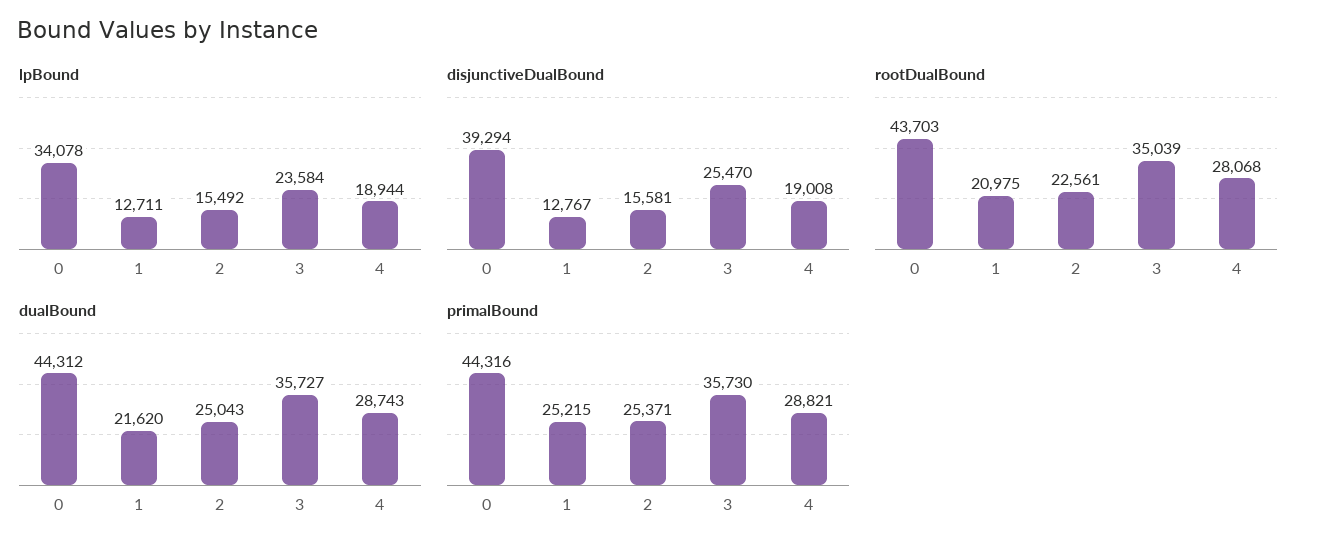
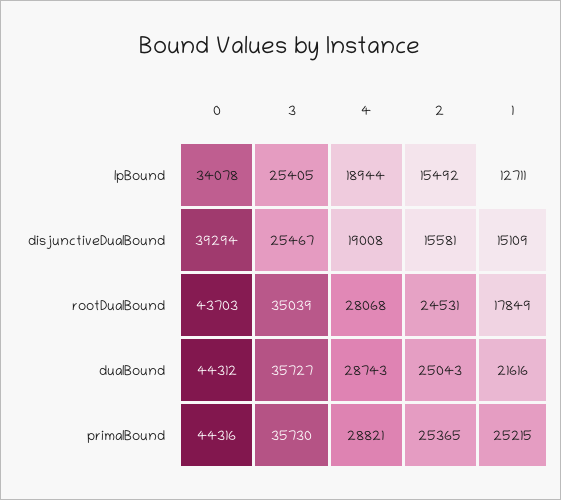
lpBound, 3: 23584 -> 25405
disjunctiveDualBound, 1: 12767 -> 15109
disjunctiveDualBound, 3: 25470 -> 25467
rootDualBound, 1: 20975 -> 17849
rootDualBound, 2: 22561 -> 24531
dualBound, 1: 21620 -> 21616
primalBound, 2: 25371 -> 25365

